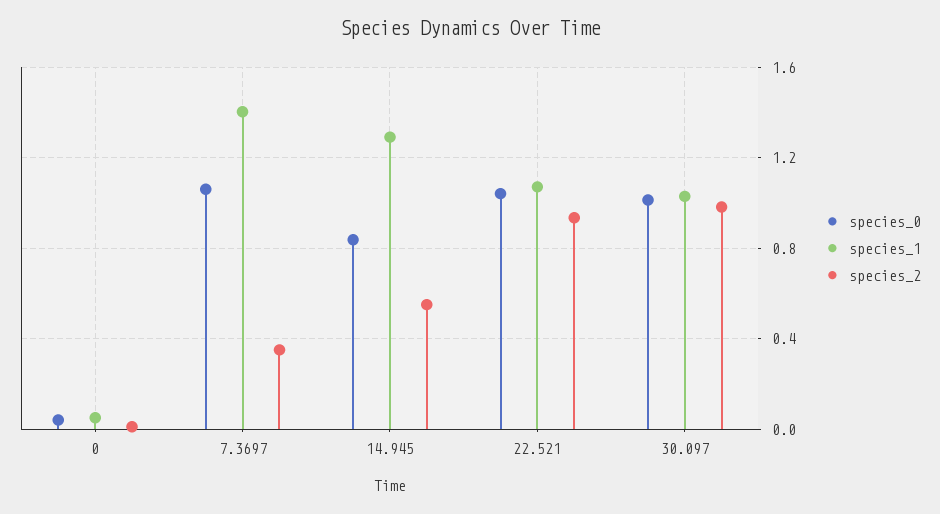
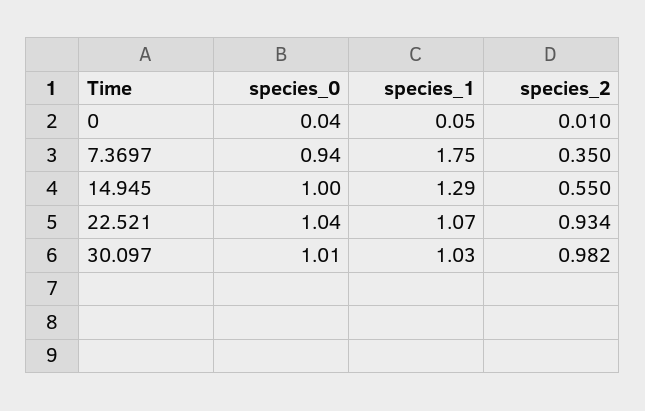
species_0, 7.3697: 1.05 -> 0.94
species_1, 7.3697: 1.4 -> 1.75
species_0, 14.945: 0.85 -> 1

